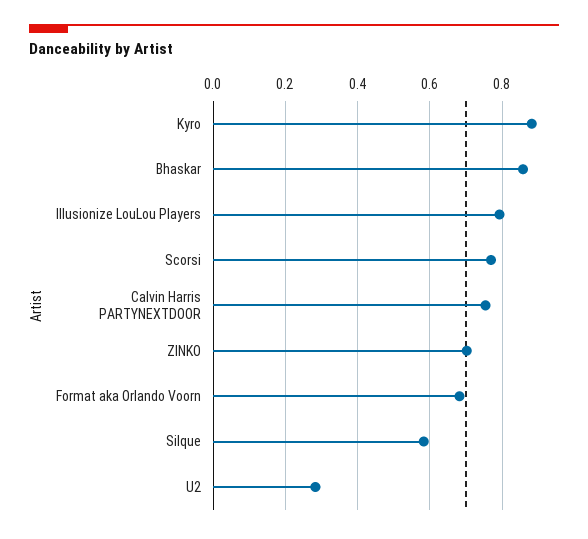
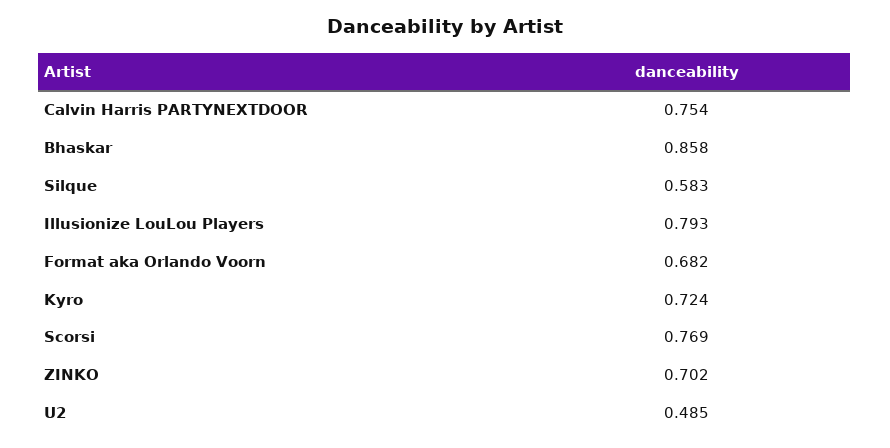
Kyro: 0.88 -> 0.724
U2: 0.28 -> 0.485

